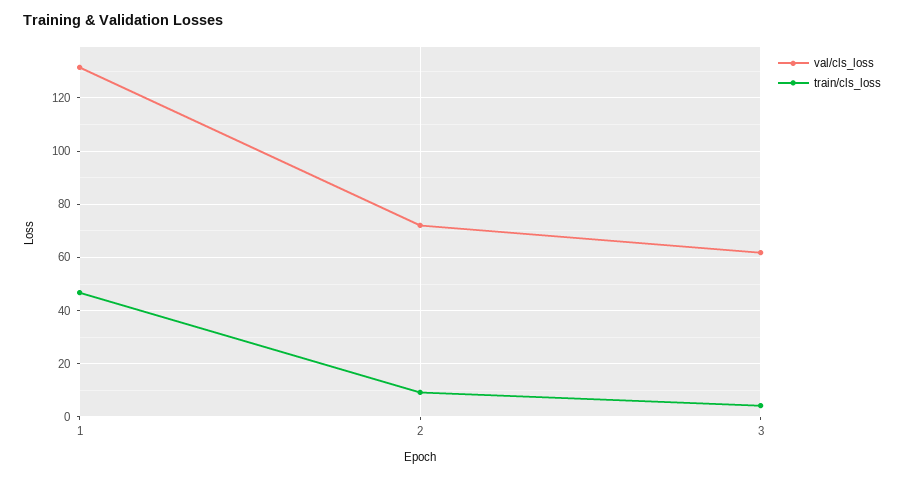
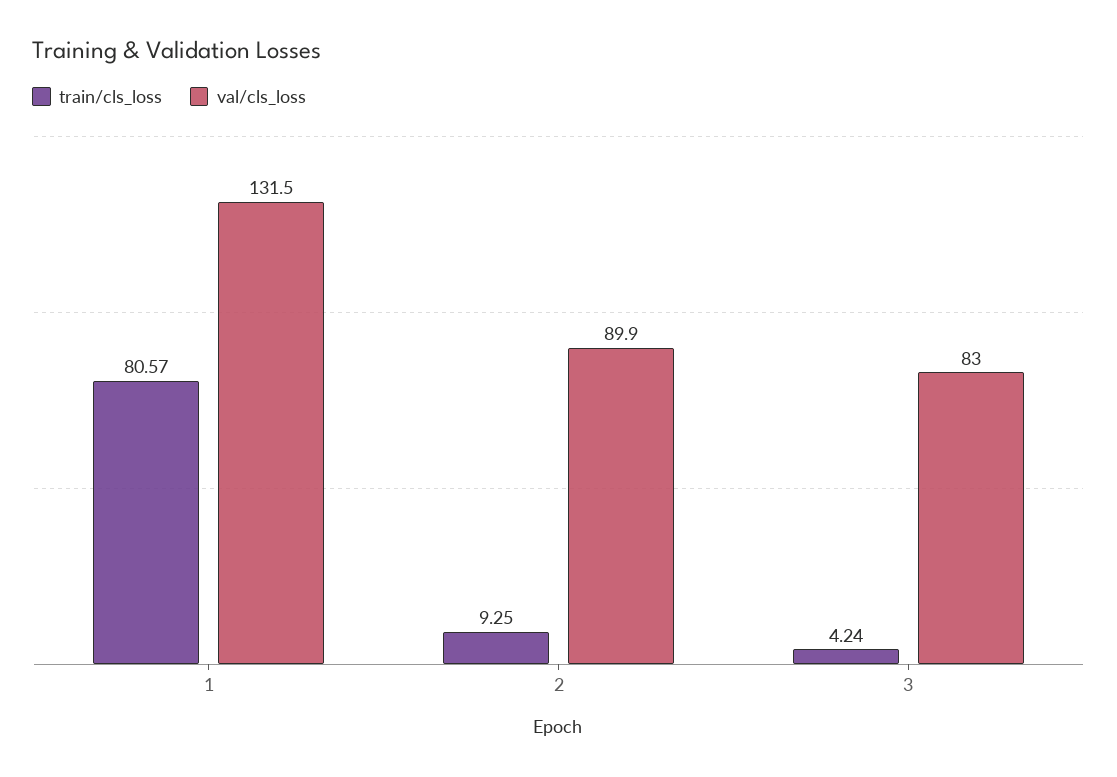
train/cls_loss, 1: 47.5 -> 80.57
val/cls_loss, 2: 72.5 -> 89.9
val/cls_loss, 3: 62.5 -> 83

